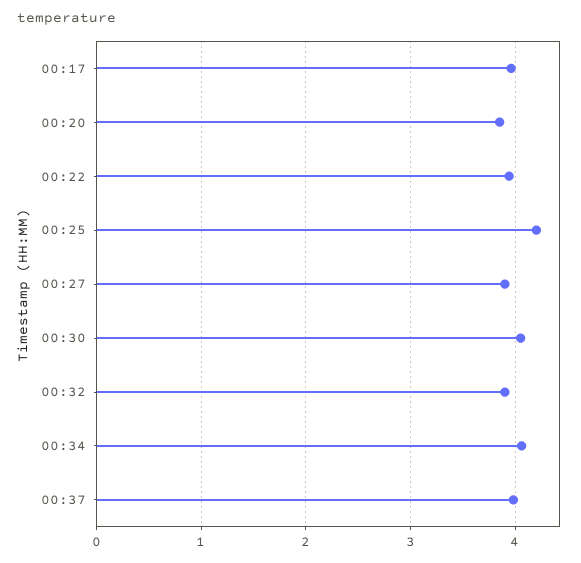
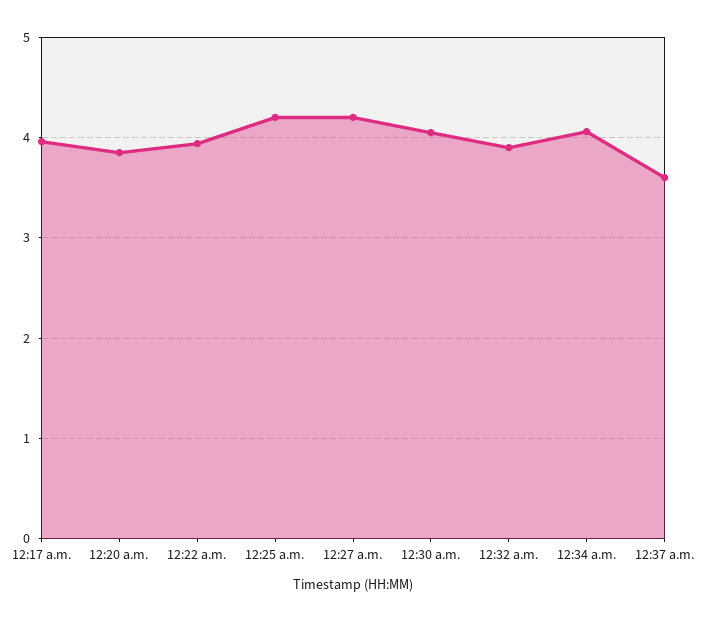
00:27: 3.9 -> 4.2
00:37: 4 -> 3.6

